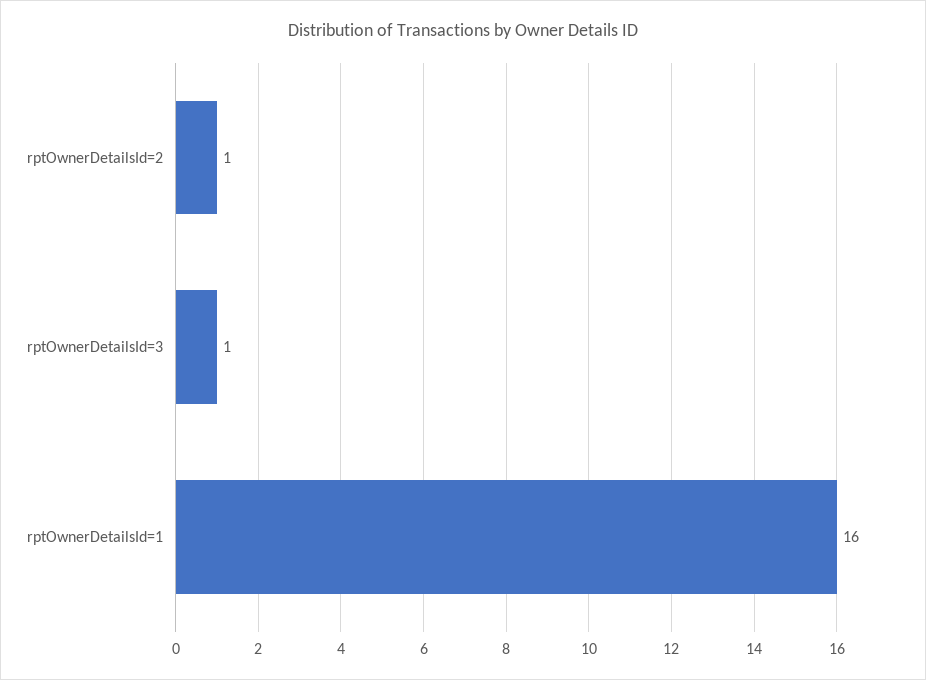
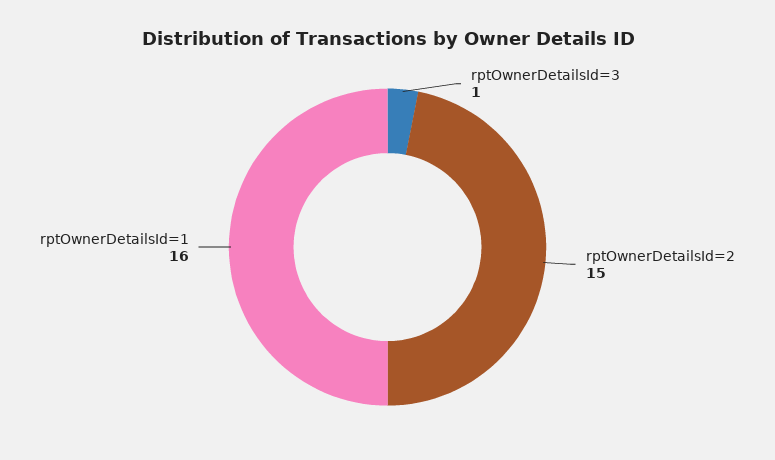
rptOwnerDetailsId=2: 1 -> 15

